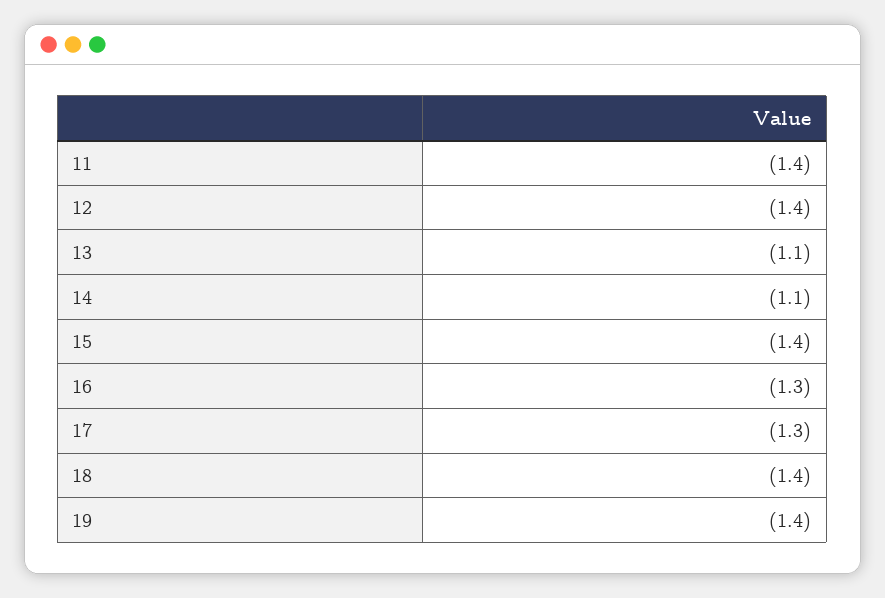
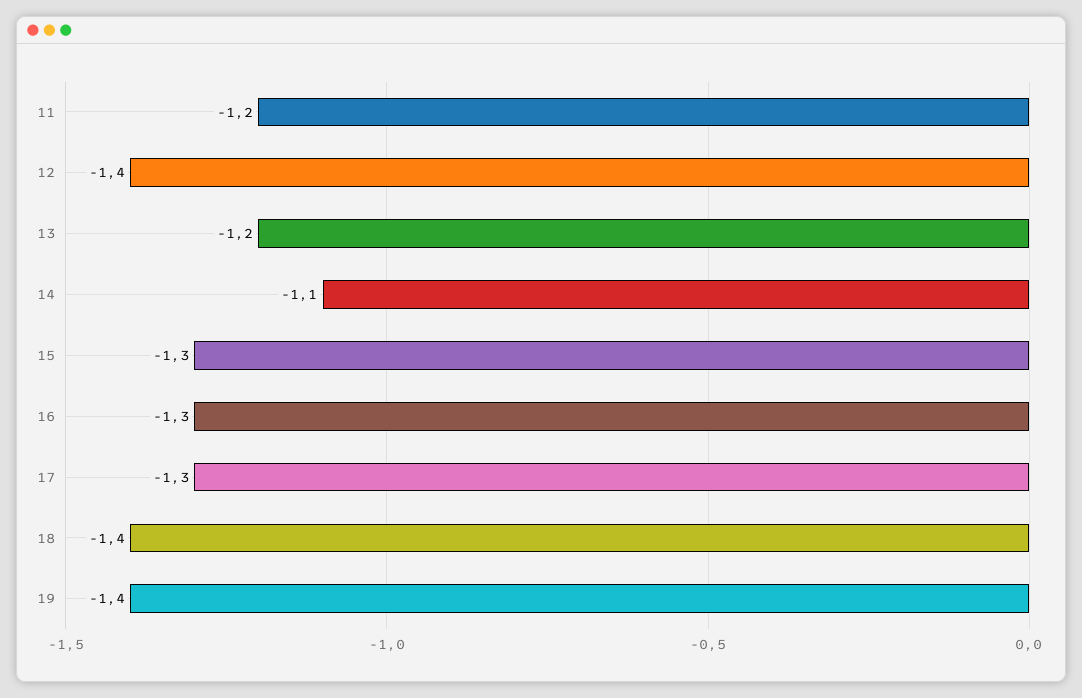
11: -1.4 -> -1.2
13: -1.1 -> -1.2
15: -1.4 -> -1.3

